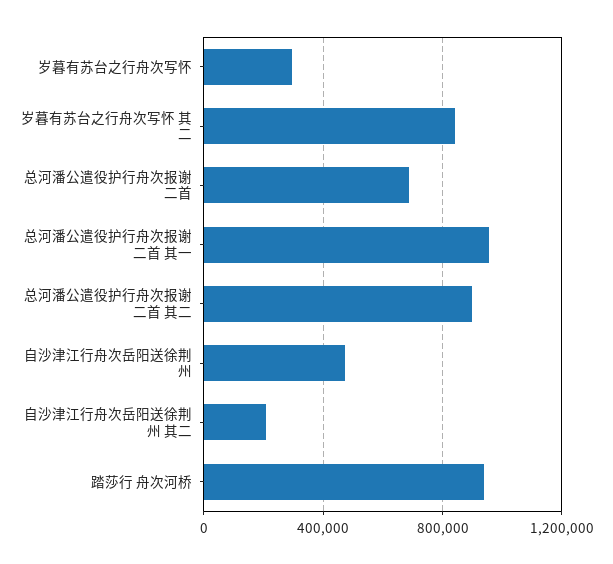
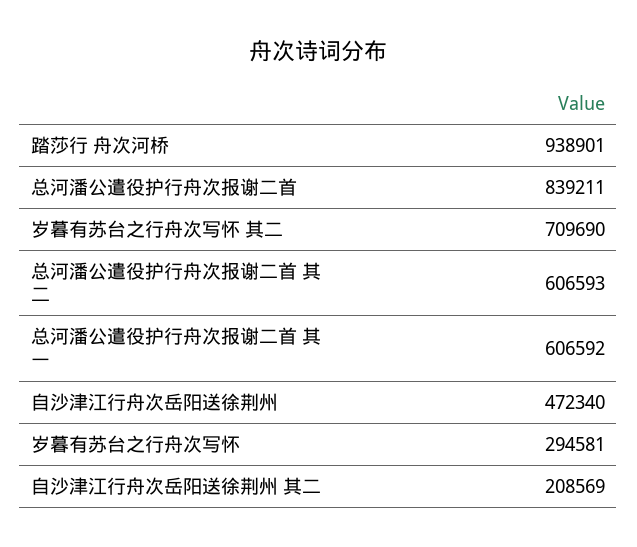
岁暮有苏台之行舟次写怀 其二: 850000 -> 709690
总河潘公遣役护行舟次报谢二首: 700000 -> 839211
总河潘公遣役护行舟次报谢二首 其一: 950000 -> 606592
总河潘公遣役护行舟次报谢二首 其二: 900000 -> 606593

